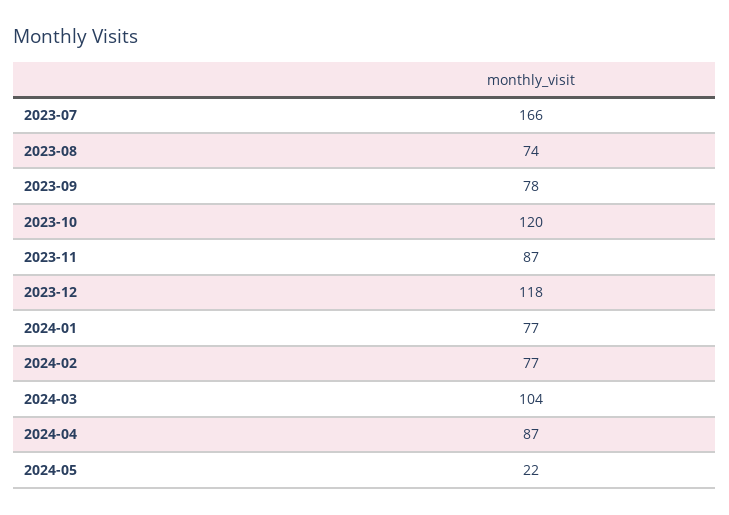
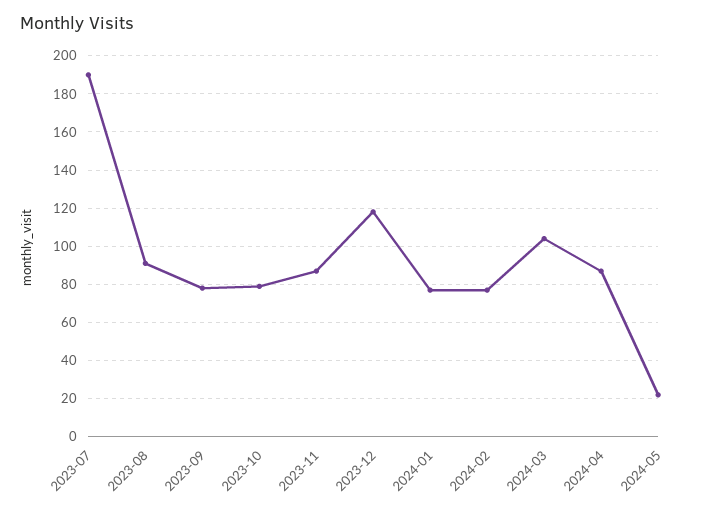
2023-07: 166 -> 190
2023-08: 74 -> 90
2023-10: 120 -> 80

